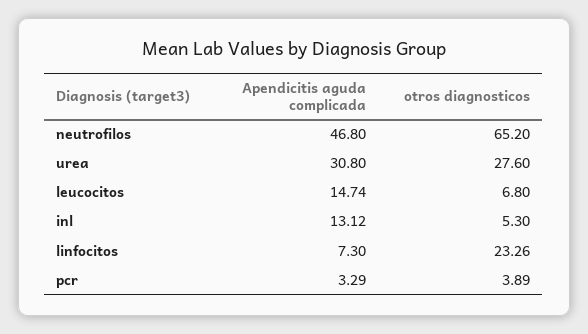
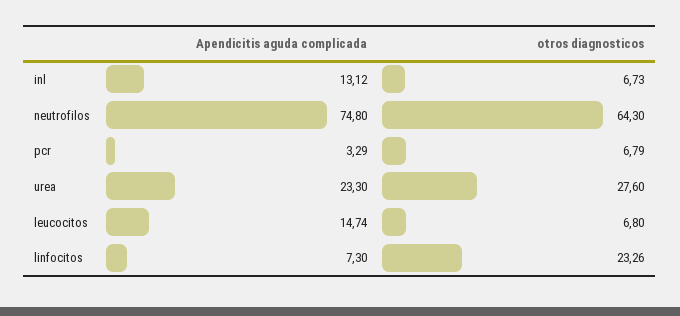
Apendicitis aguda complicada, neutrofilos: 46.8 -> 74.8
otros diagnosticos, neutrofilos: 65.2 -> 64.3
Apendicitis aguda complicada, urea: 30.8 -> 23.3
otros diagnosticos, inl: 5.3 -> 6.73
otros diagnosticos, pcr: 3.89 -> 6.79

